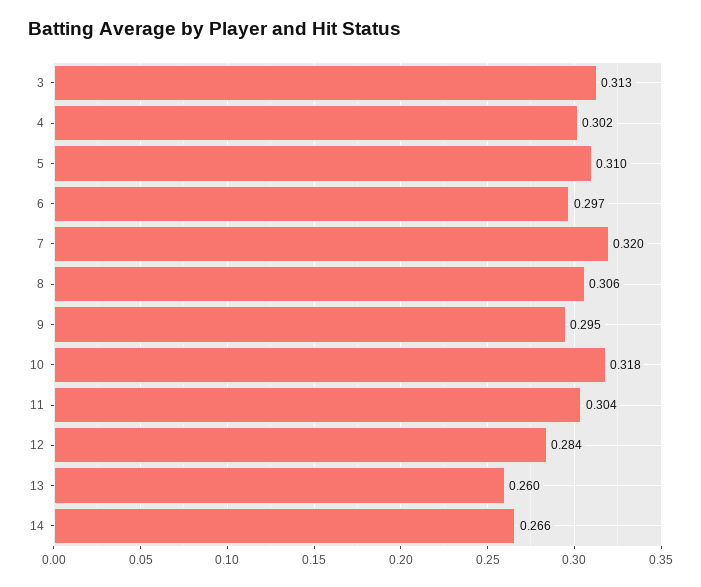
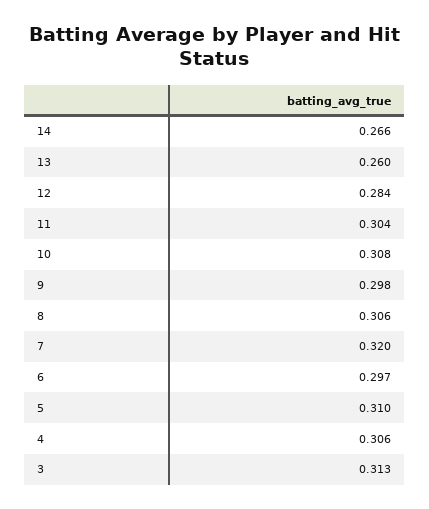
4: 0.302 -> 0.306
9: 0.295 -> 0.298
10: 0.318 -> 0.308

